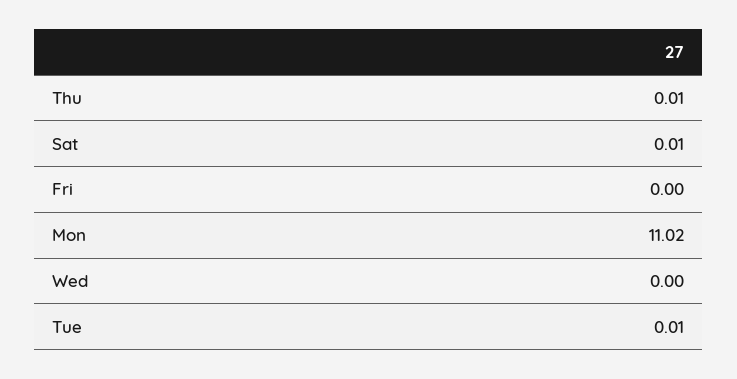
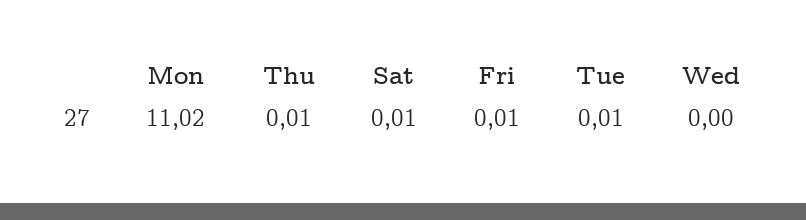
Fri: 0 -> 0.01

